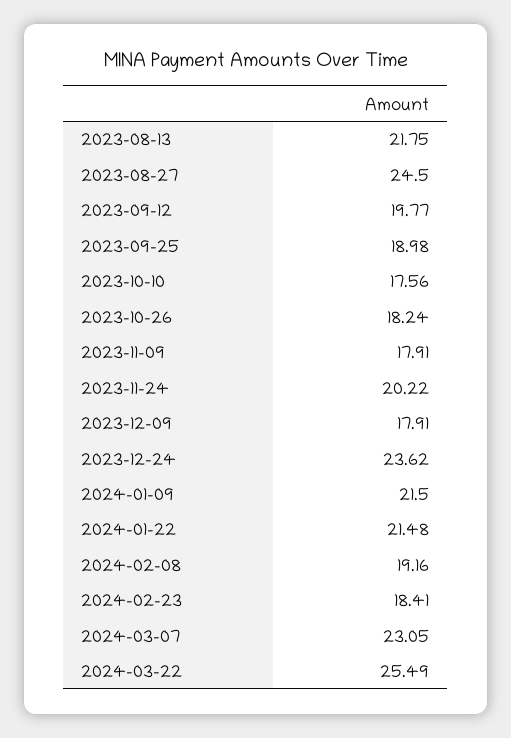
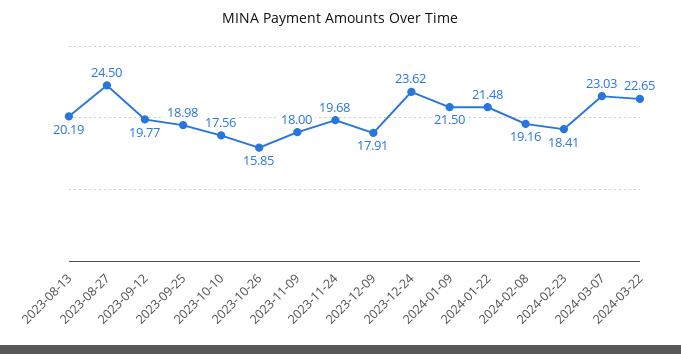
2023-08-13: 21.75 -> 20.19
2023-10-26: 18.24 -> 15.85
2023-11-09: 17.91 -> 18
2023-11-24: 20.22 -> 19.68
2024-03-07: 23.05 -> 23.03
2024-03-22: 25.49 -> 22.65

